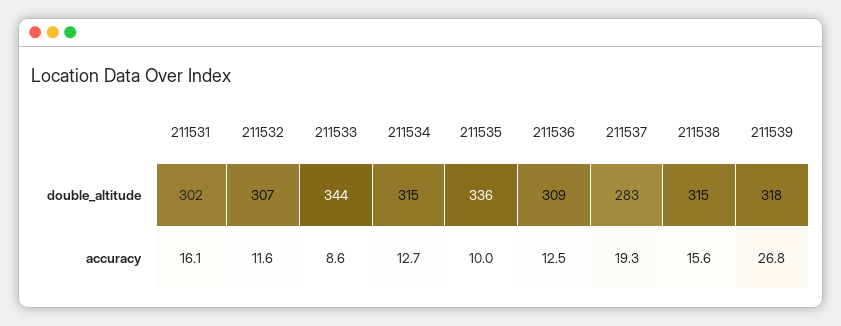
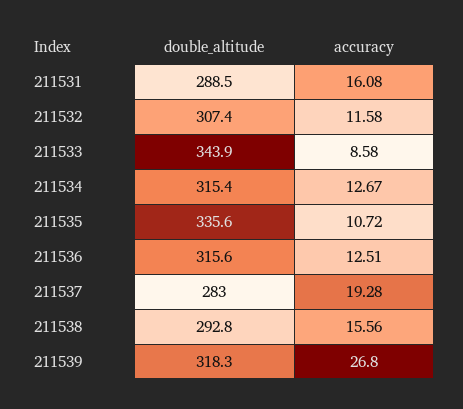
211531, double_altitude: 302 -> 288.5
211536, double_altitude: 309 -> 315.6
211538, double_altitude: 315 -> 292.8
211535, accuracy: 10 -> 10.72

